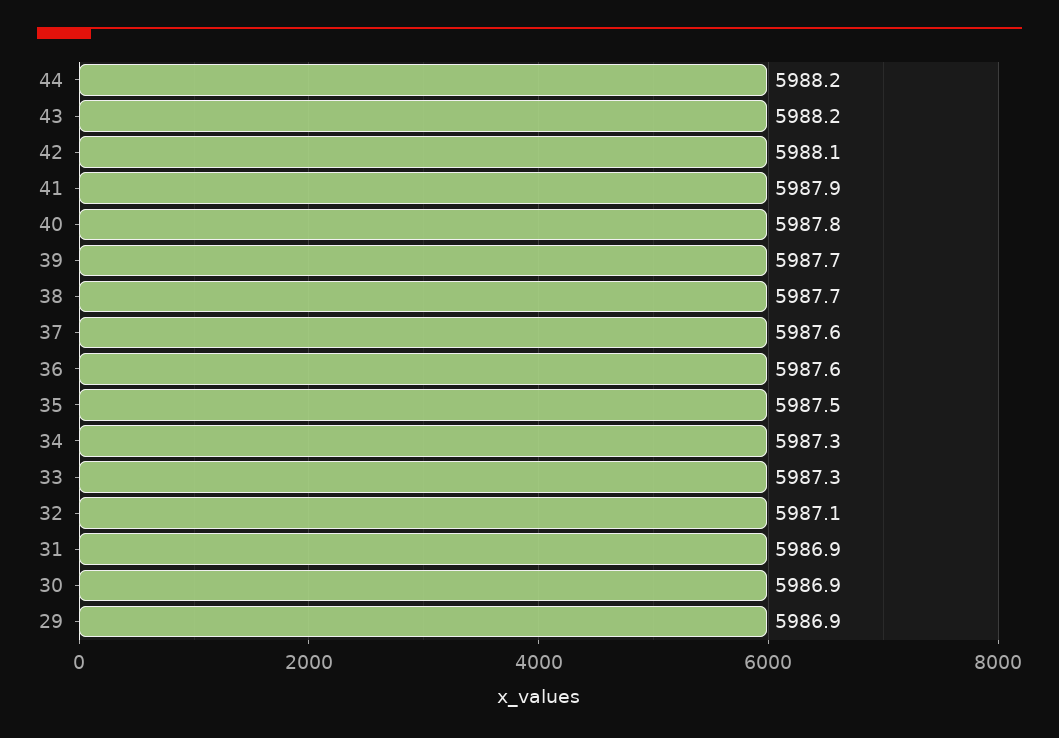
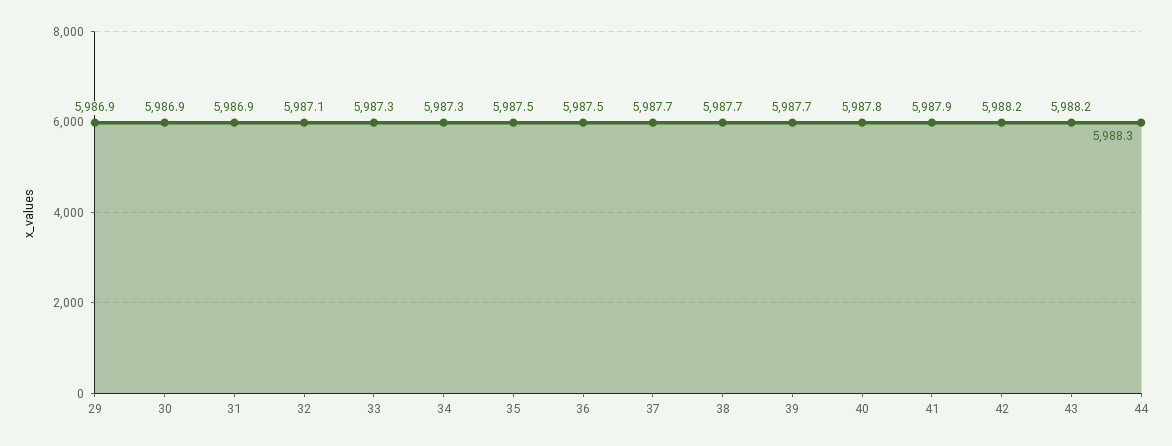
44: 5988.2 -> 5988.3
42: 5988.1 -> 5988.2
37: 5987.6 -> 5987.7
36: 5987.6 -> 5987.5

